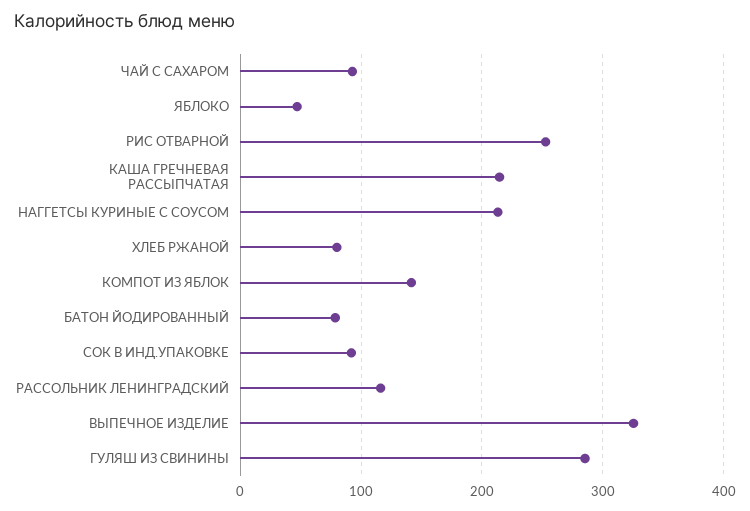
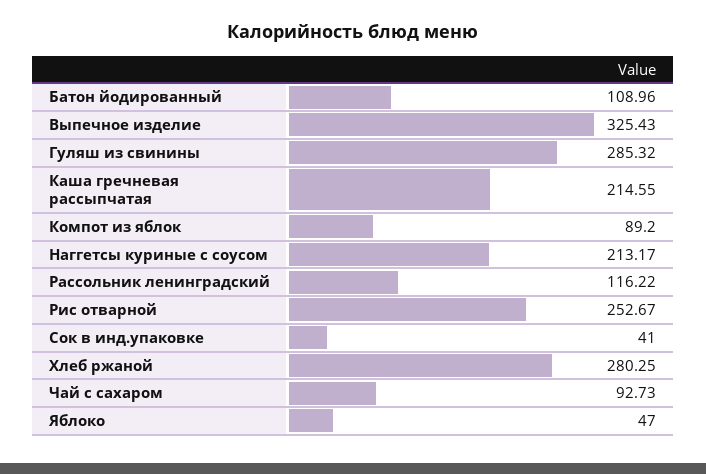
ХЛЕБ РЖАНОЙ: 80 -> 280.25
КОМПОТ ИЗ ЯБЛОК: 140 -> 89.2
БАТОН ЙОДИРОВАННЫЙ: 80 -> 108.96
СОК В ИНД.УПАКОВКЕ: 90 -> 41

